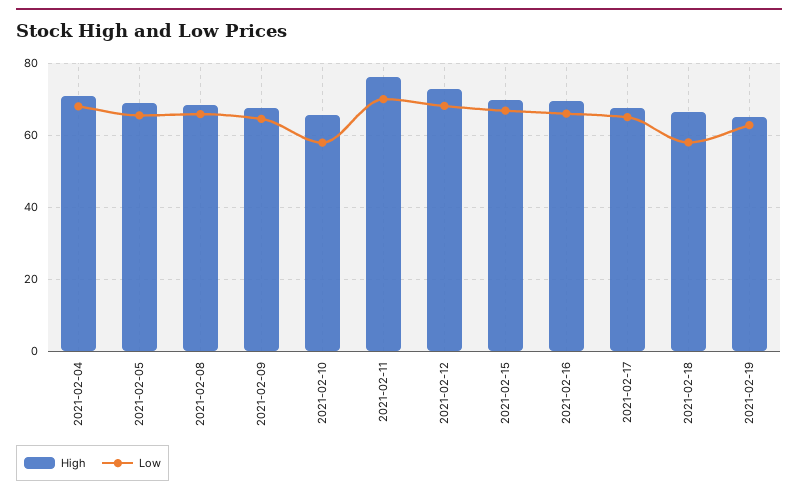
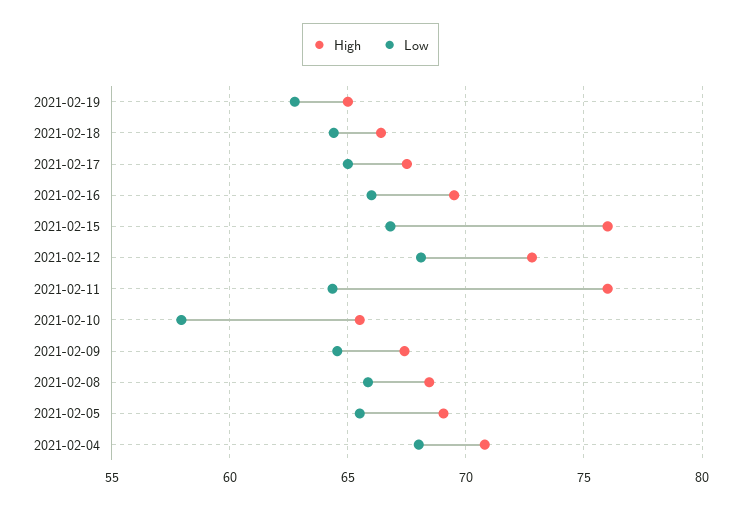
Low, 2021-02-11: 70 -> 64.5
High, 2021-02-15: 70 -> 76
Low, 2021-02-18: 58 -> 64.5

